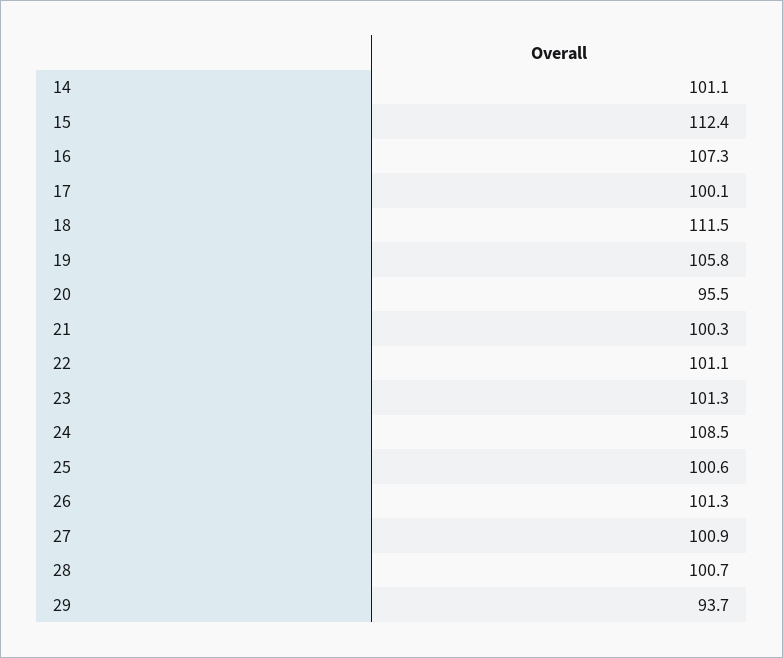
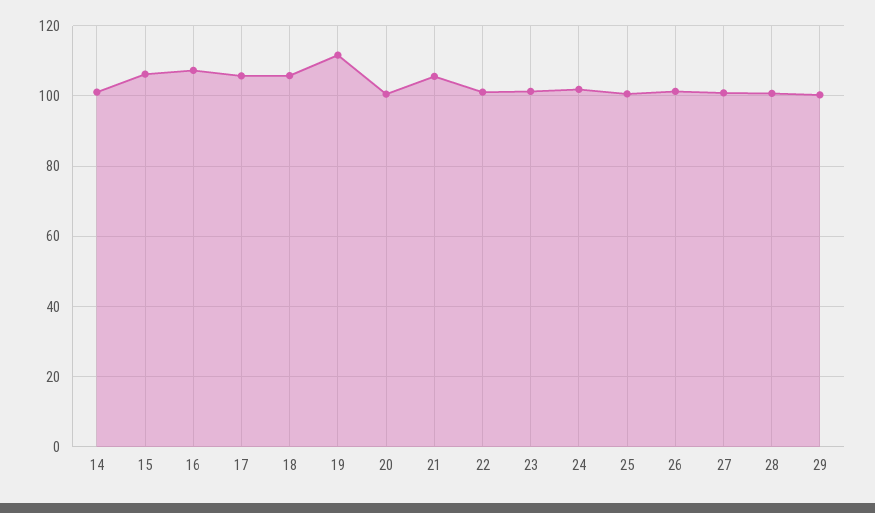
15: 112.4 -> 106
17: 100.1 -> 106
18: 111.5 -> 106
19: 105.8 -> 112
20: 95.5 -> 100
21: 100.3 -> 106
24: 108.5 -> 102
29: 93.7 -> 100

